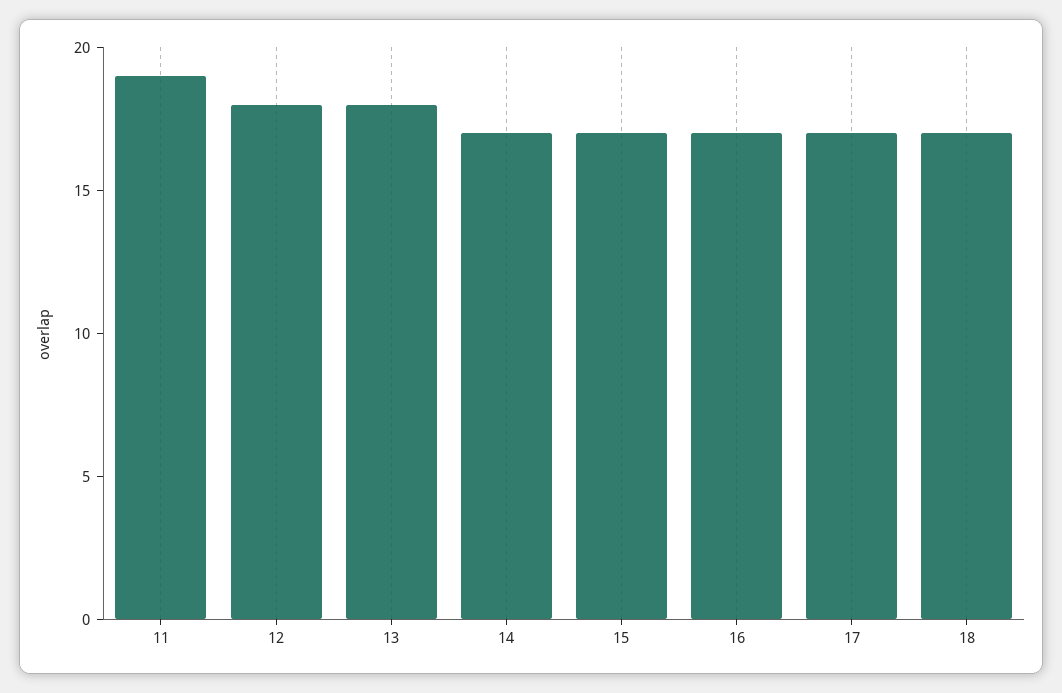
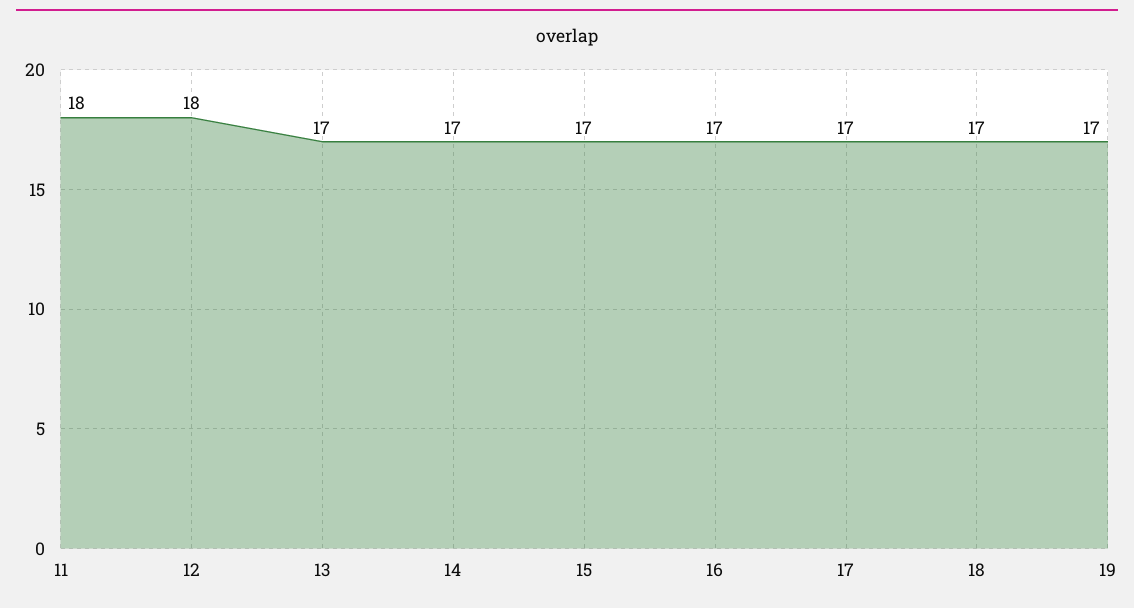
11: 19 -> 18
13: 18 -> 17
19: none -> 17

